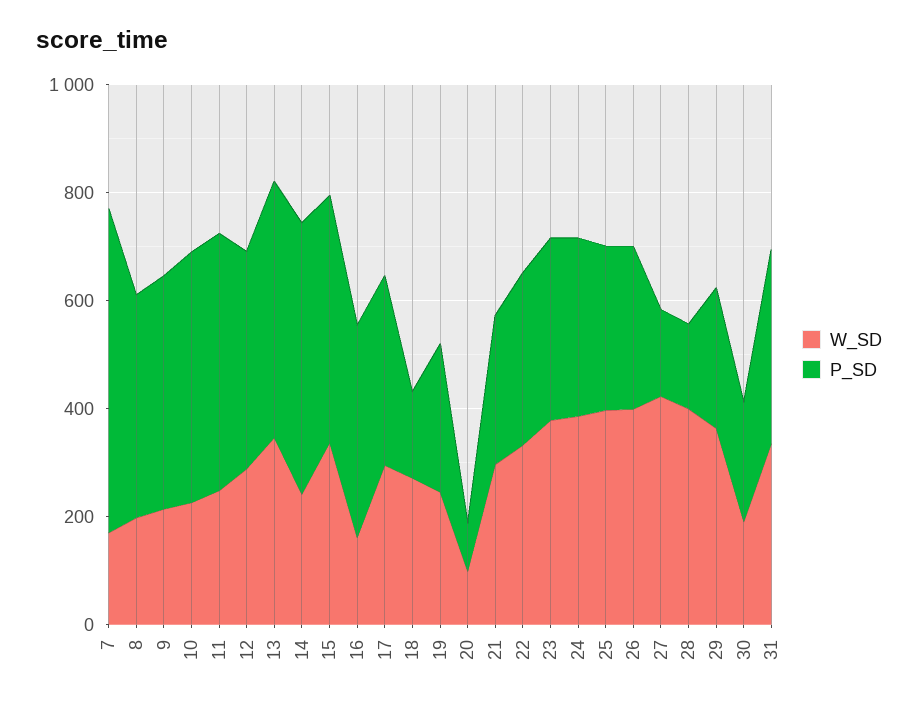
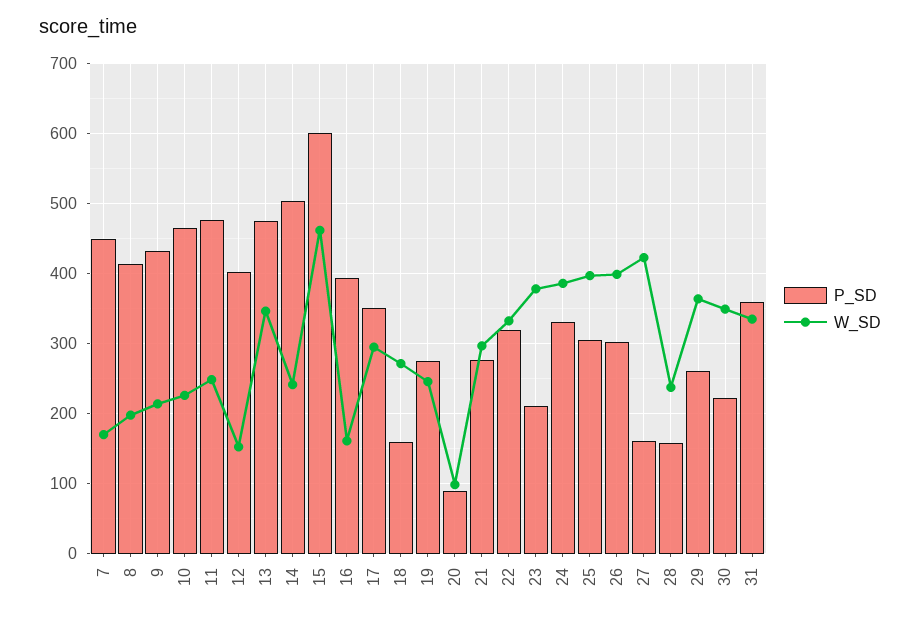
P_SD, 7: 600 -> 450
W_SD, 12: 300 -> 150
W_SD, 15: 350 -> 460
P_SD, 15: 450 -> 600
P_SD, 23: 350 -> 210
W_SD, 28: 400 -> 240
W_SD, 30: 200 -> 350

